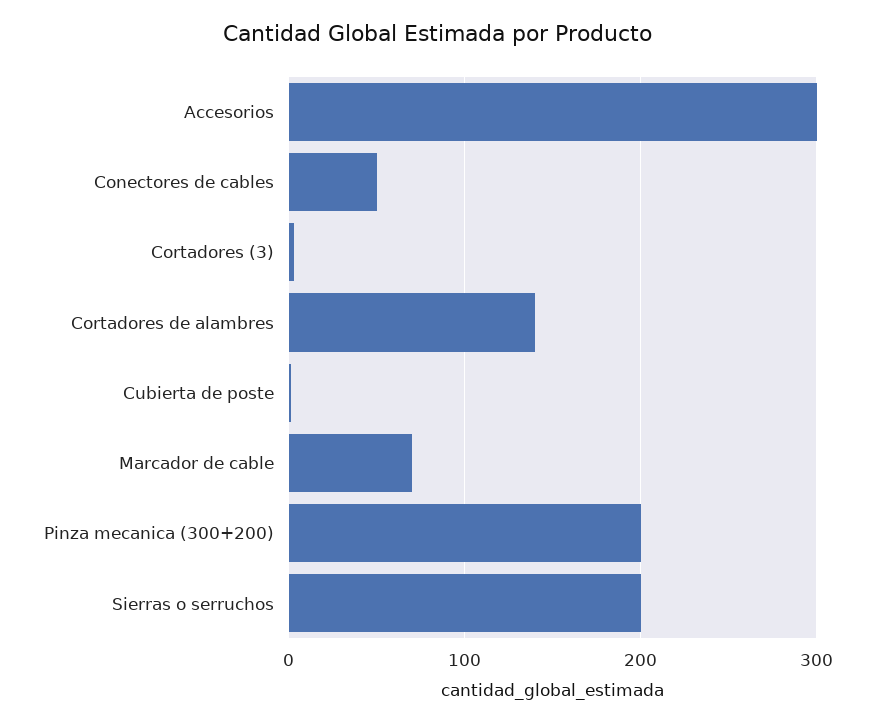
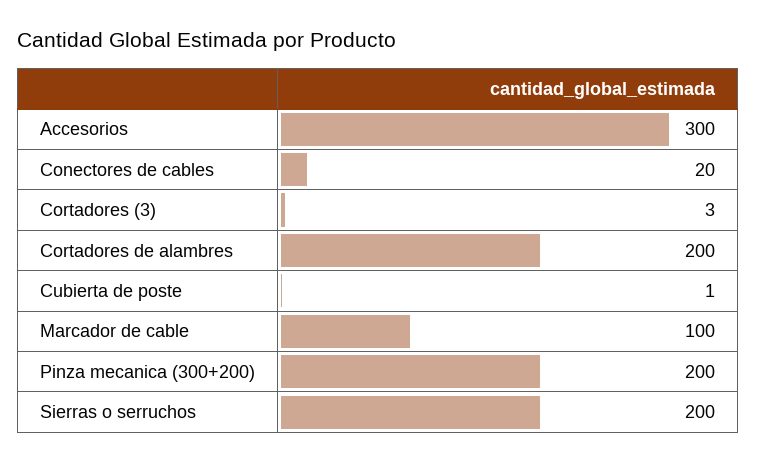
Conectores de cables: 50 -> 20
Cortadores de alambres: 140 -> 200
Marcador de cable: 70 -> 100

